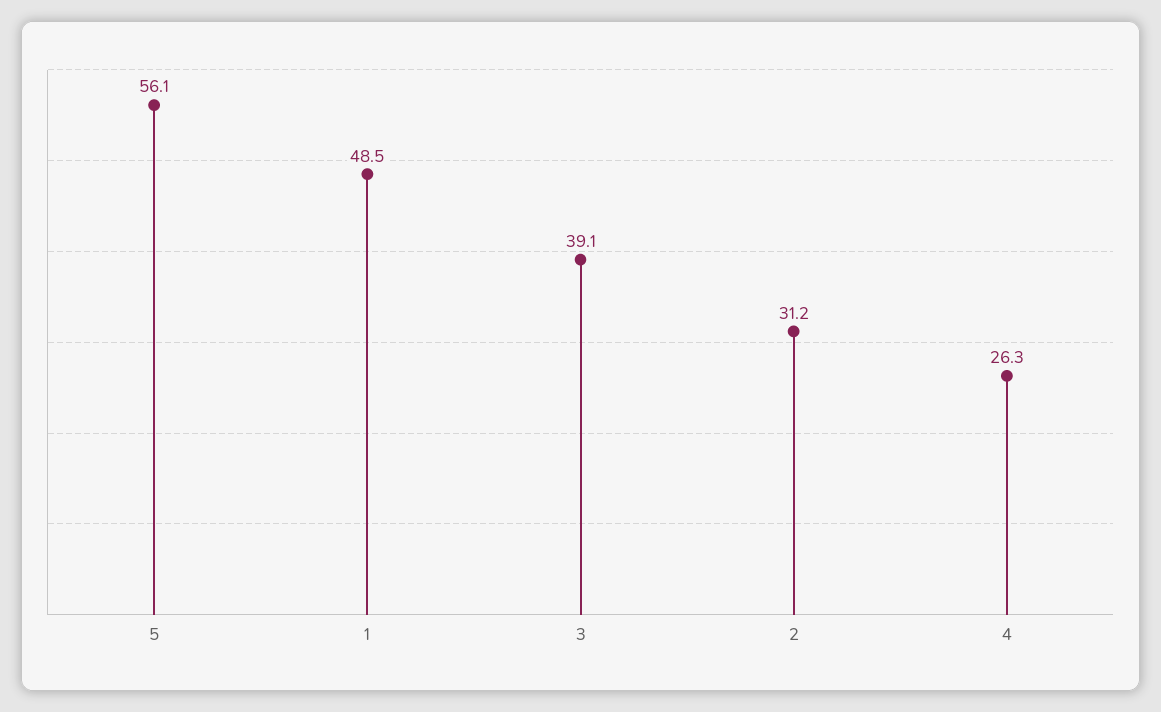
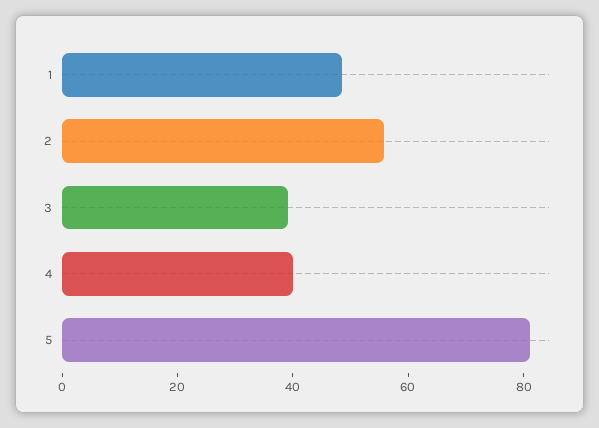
5: 56.1 -> 80
2: 31.2 -> 55
4: 26.3 -> 40

